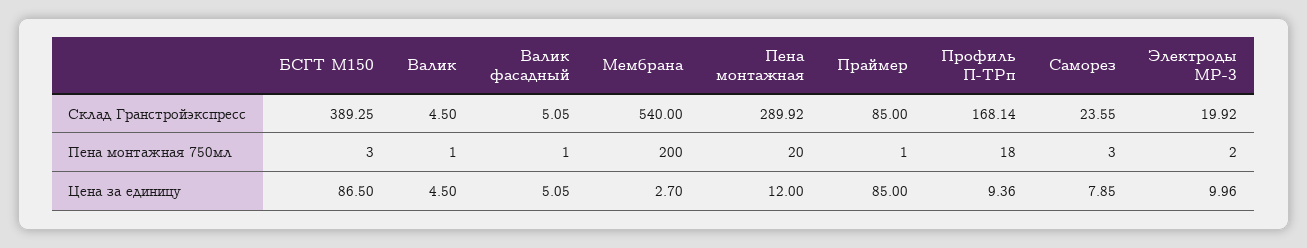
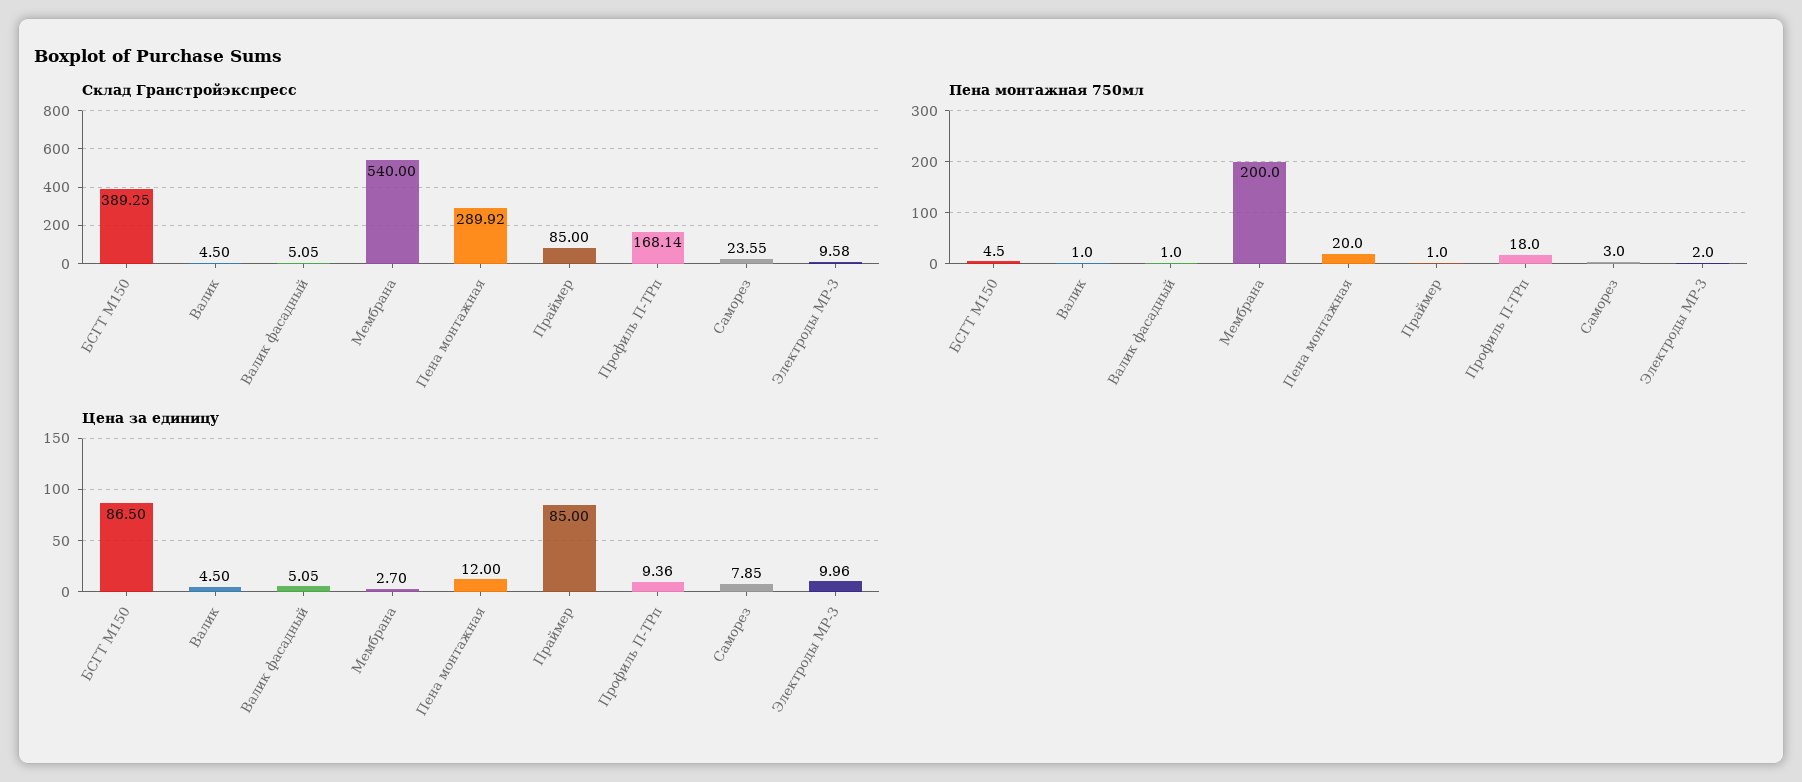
Склад Гранстройэкспресс, Электроды MP-3: 19.92 -> 9.58
Пена монтажная 750мл, БСГТ М150: 3 -> 4.5

